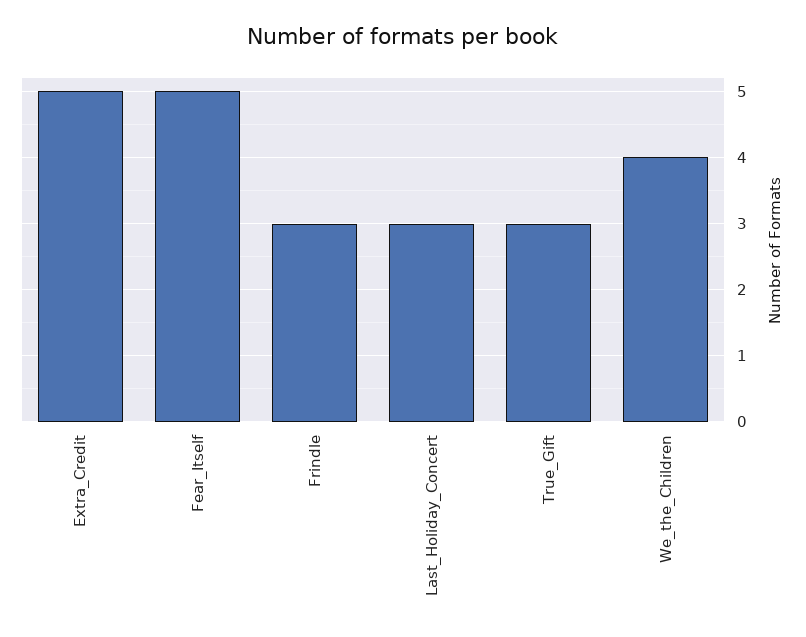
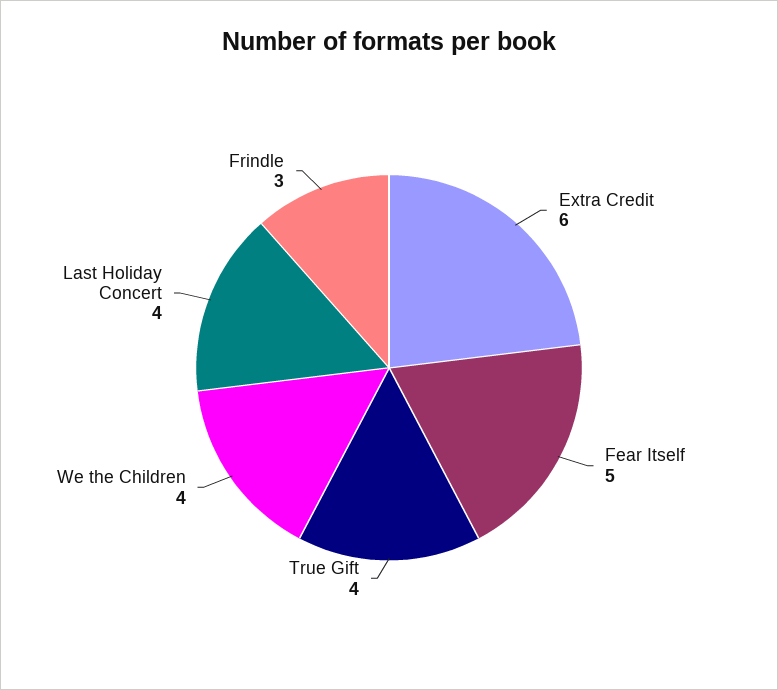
Extra_Credit: 5 -> 6
Last_Holiday_Concert: 3 -> 4
True_Gift: 3 -> 4

